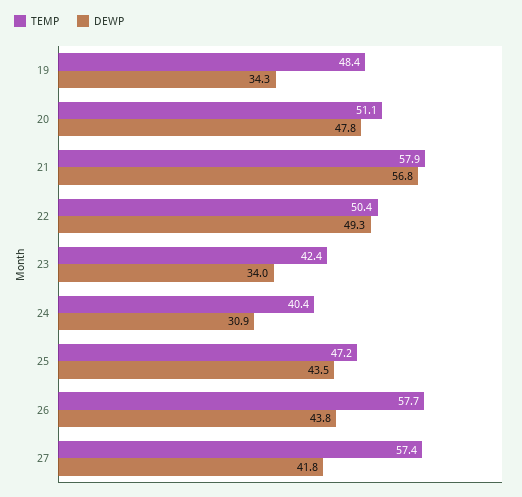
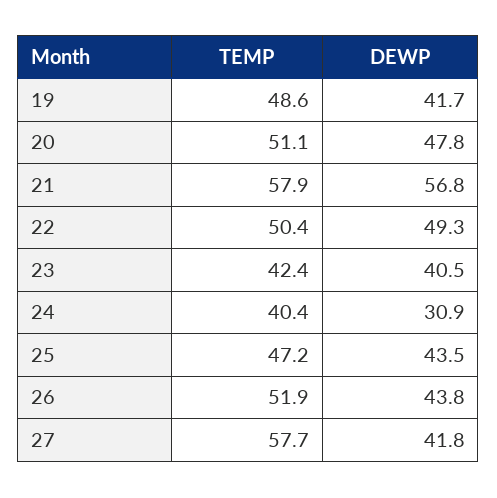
TEMP, 19: 48.4 -> 48.6
DEWP, 19: 34.3 -> 41.7
DEWP, 23: 34 -> 40.5
TEMP, 26: 57.7 -> 51.9
TEMP, 27: 57.4 -> 57.7

